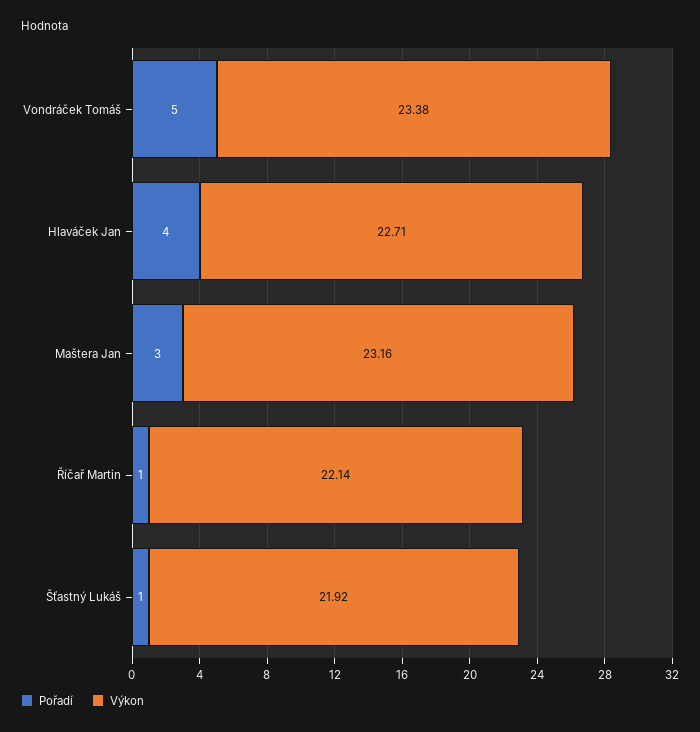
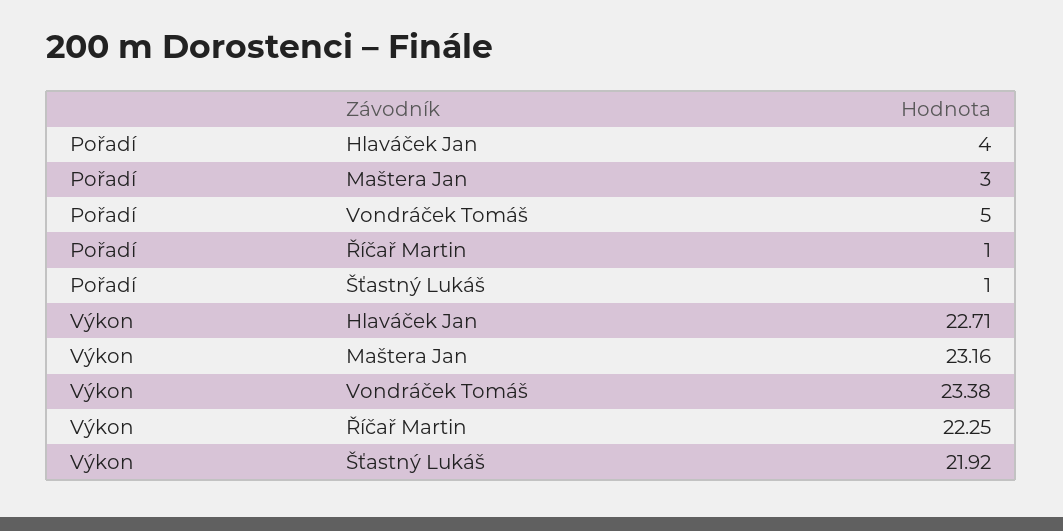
Výkon, Říčař Martin: 22.14 -> 22.25

